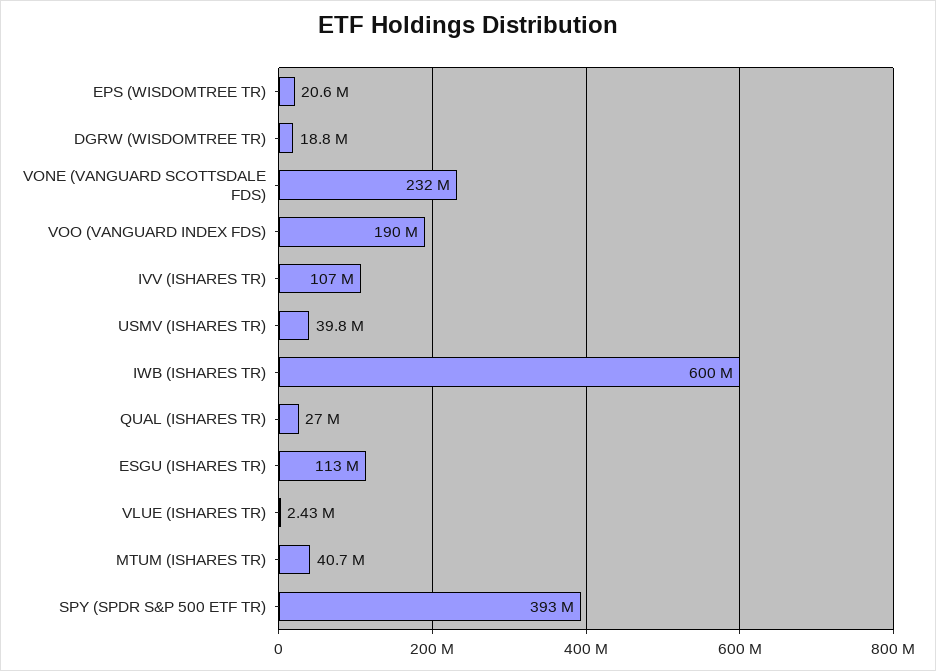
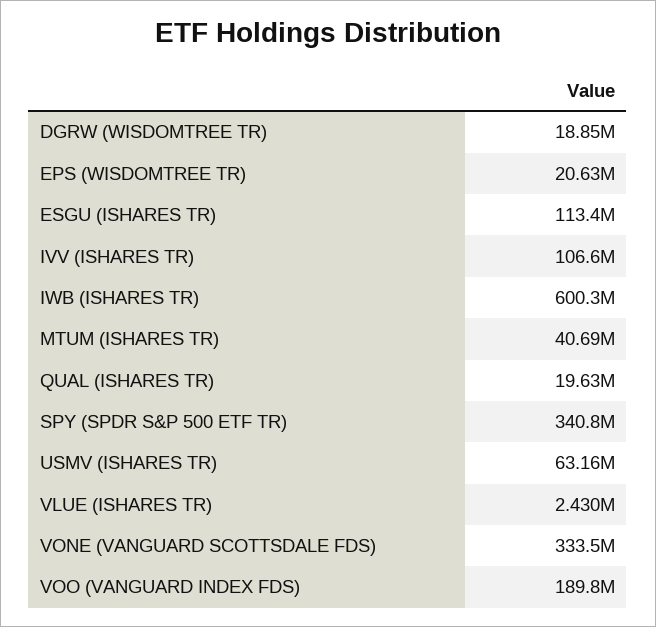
VONE (VANGUARD SCOTTSDALE FDS): 232000000 -> 333500000
USMV (ISHARES TR): 39800000 -> 63160000
QUAL (ISHARES TR): 27000000 -> 19630000
SPY (SPDR S&P 500 ETF TR): 393000000 -> 340800000

